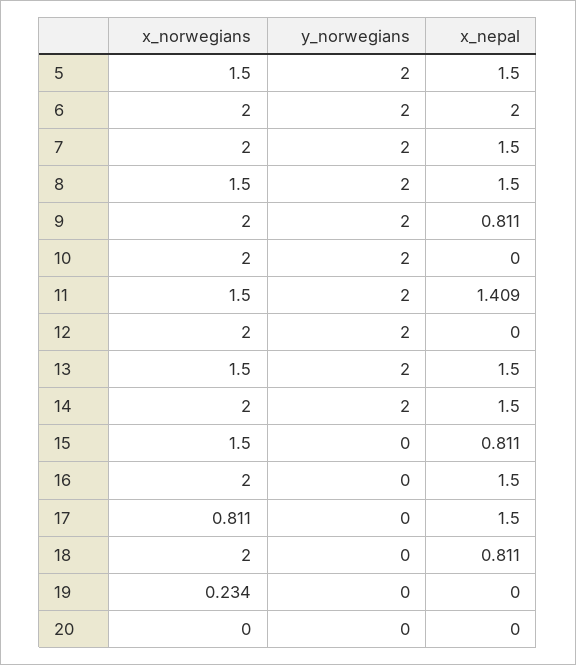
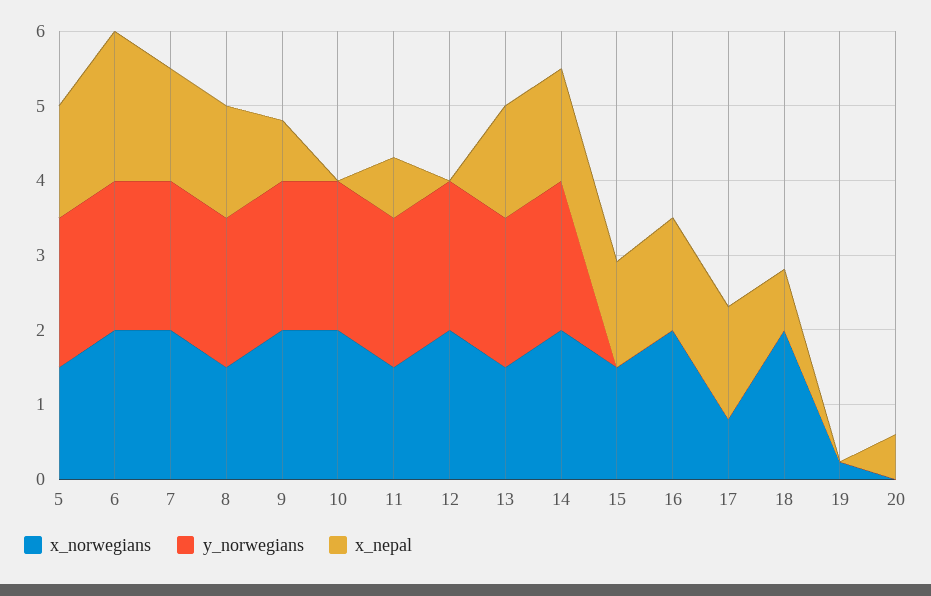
x_nepal, 11: 1.409 -> 0.8
x_nepal, 15: 0.811 -> 1.4
x_nepal, 20: 0 -> 0.6

